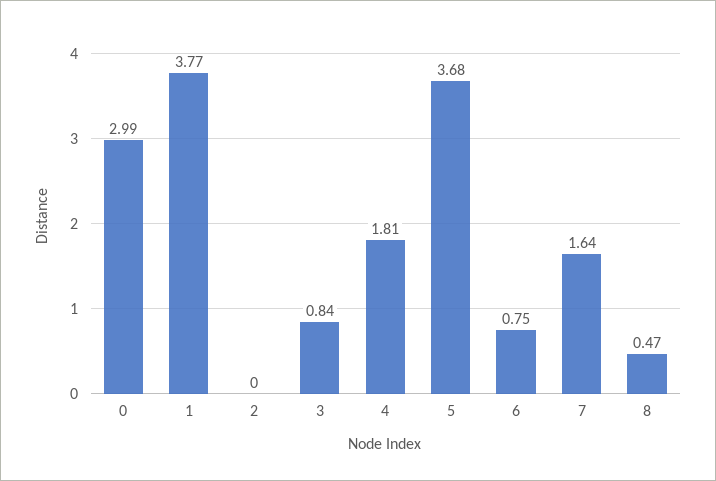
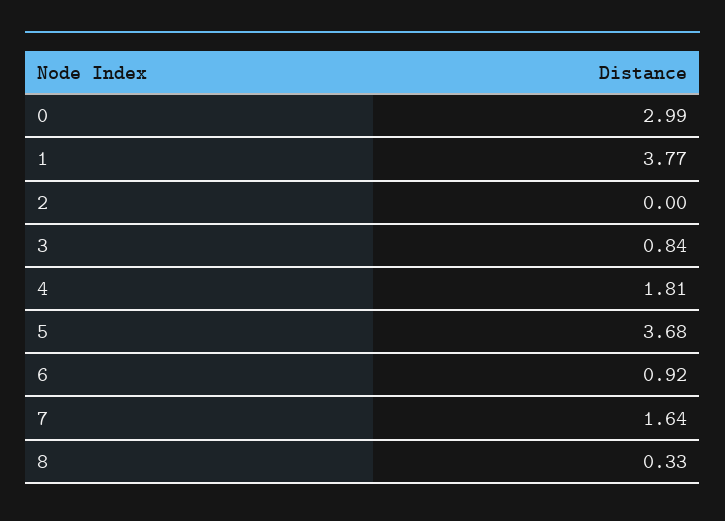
6: 0.75 -> 0.92
8: 0.47 -> 0.33

